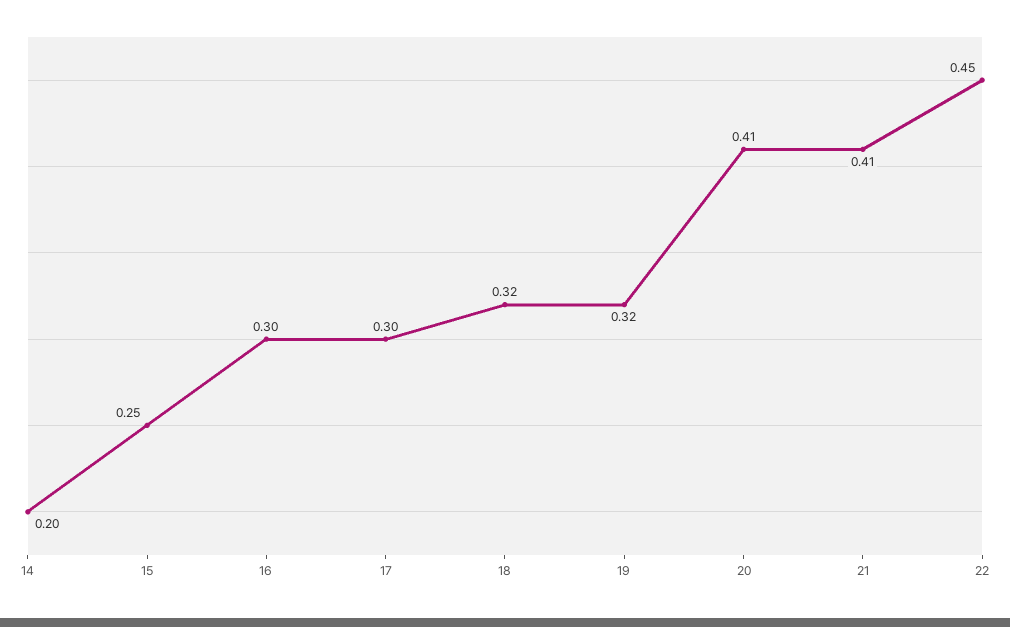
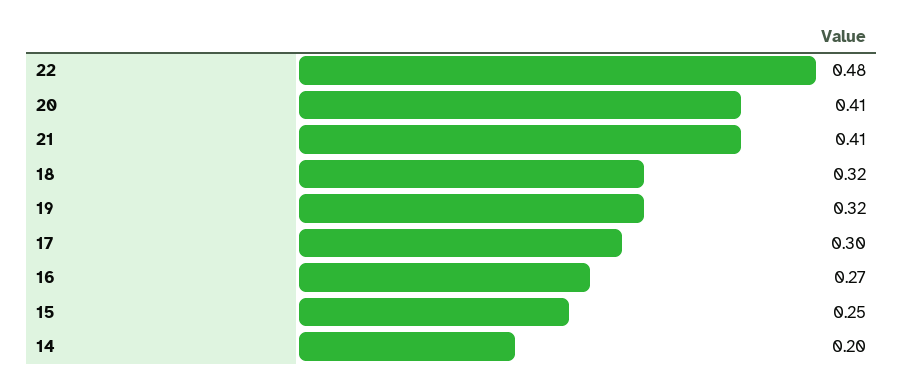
16: 0.3 -> 0.27
22: 0.45 -> 0.48

